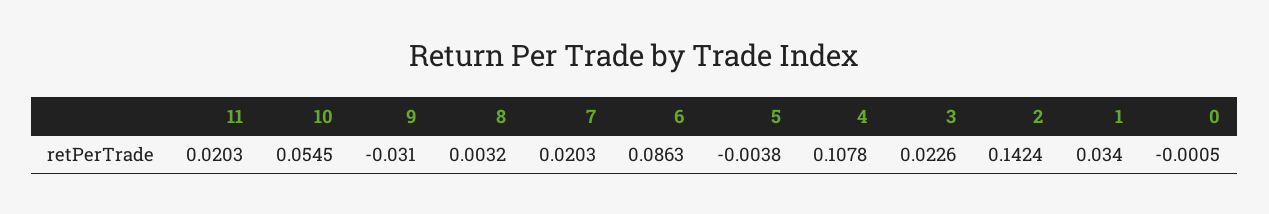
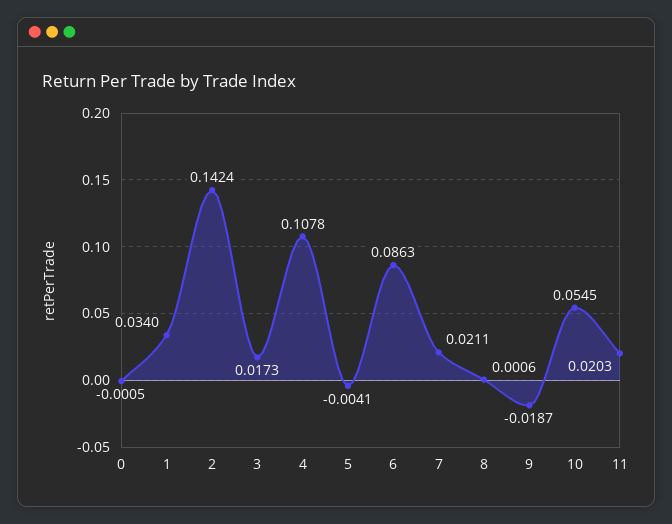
9: -0.031 -> -0.0187
8: 0.0032 -> 0.0006
7: 0.0203 -> 0.0211
5: -0.0038 -> -0.0041
3: 0.0226 -> 0.0173

